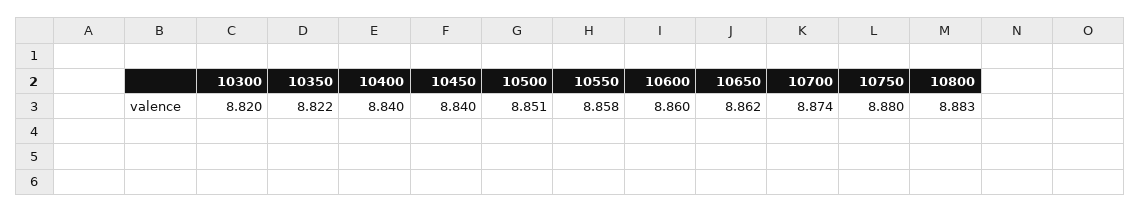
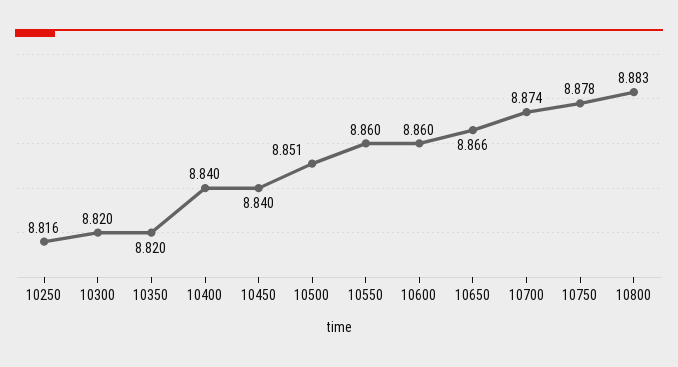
10350: 8.822 -> 8.82
10550: 8.858 -> 8.86
10650: 8.862 -> 8.866
10750: 8.88 -> 8.878
10250: none -> 8.816

